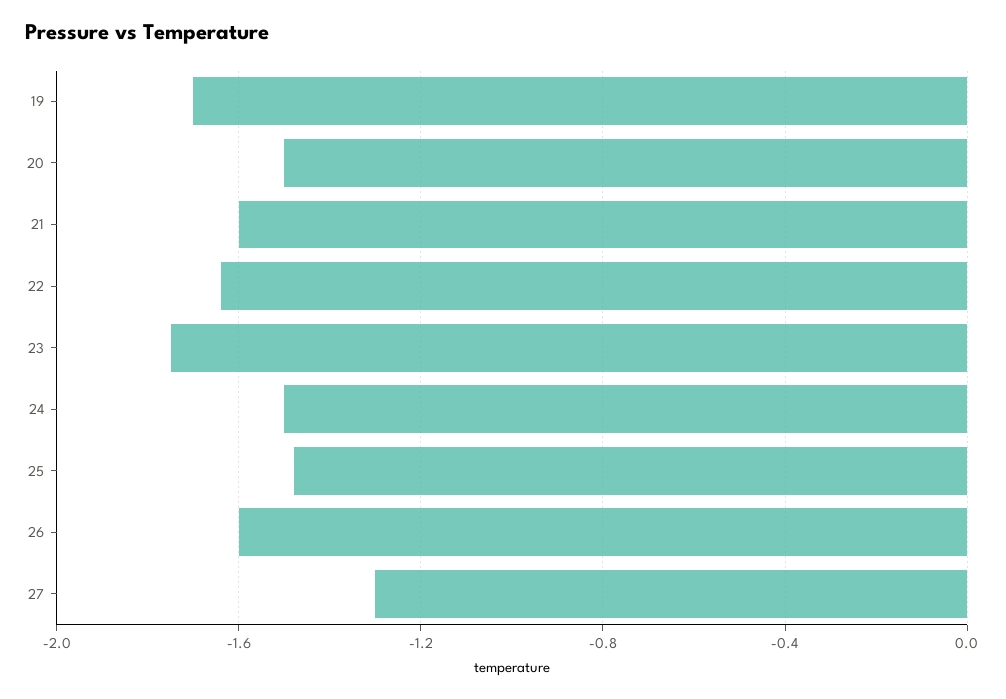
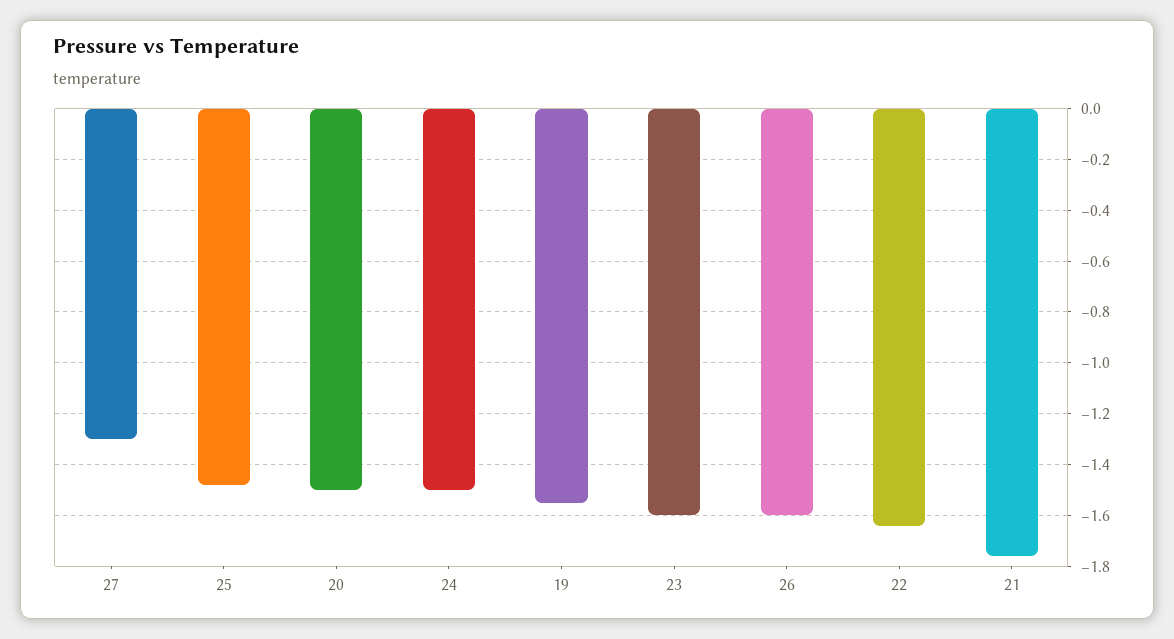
19: -1.7 -> -1.55
21: -1.6 -> -1.75
23: -1.75 -> -1.6

